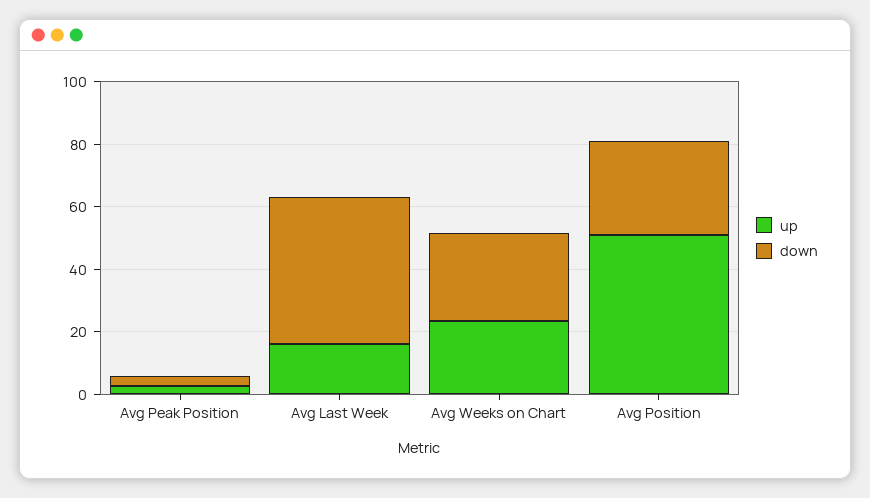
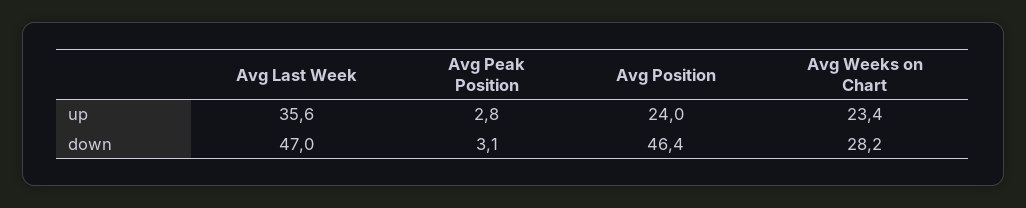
up, Avg Last Week: 15 -> 35.6
up, Avg Position: 50 -> 24
down, Avg Position: 30 -> 46.4

